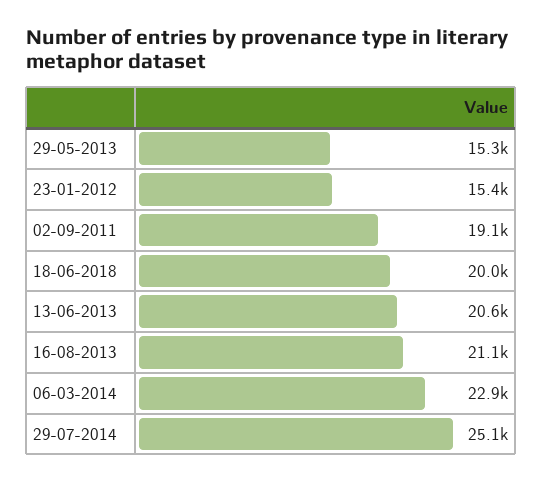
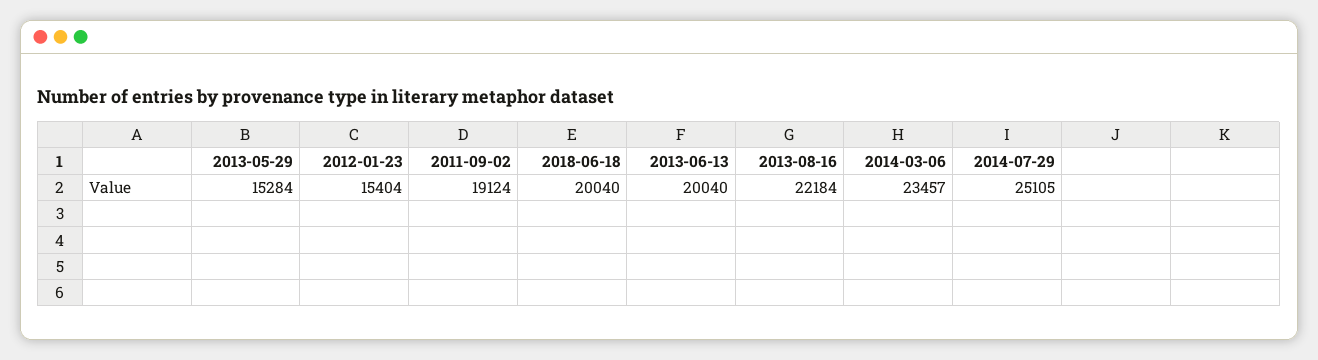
13-06-2013: 20600 -> 20040
16-08-2013: 21100 -> 22184
06-03-2014: 22900 -> 23457

